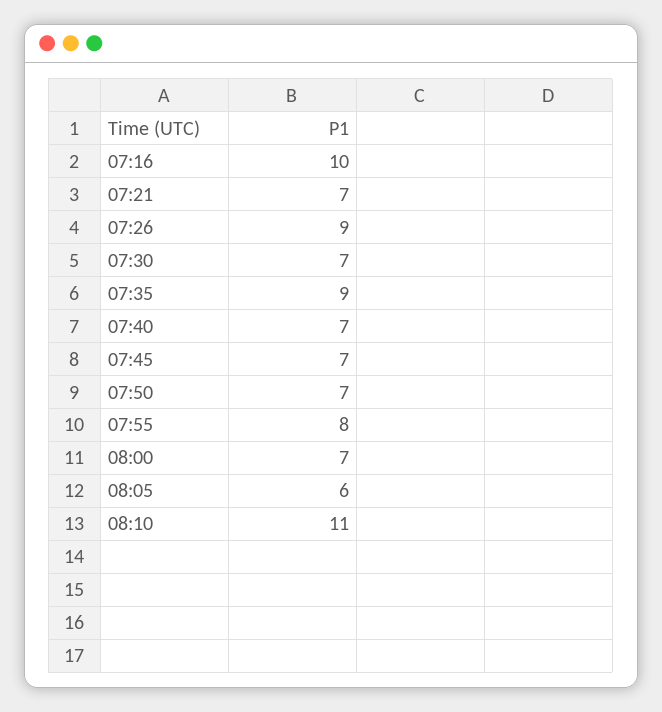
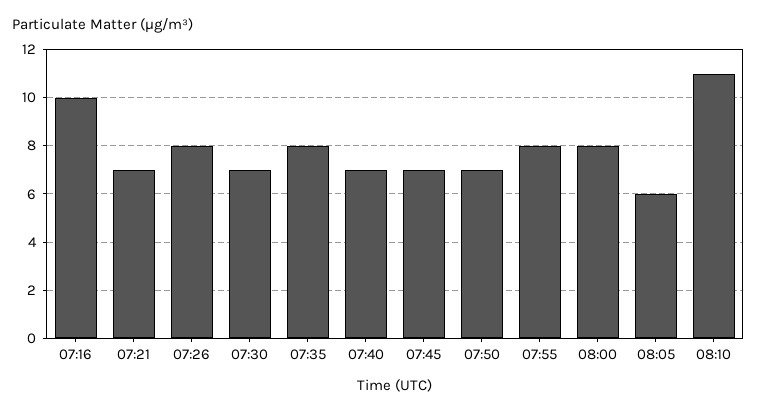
07:26: 9 -> 8
07:35: 9 -> 8
08:00: 7 -> 8

